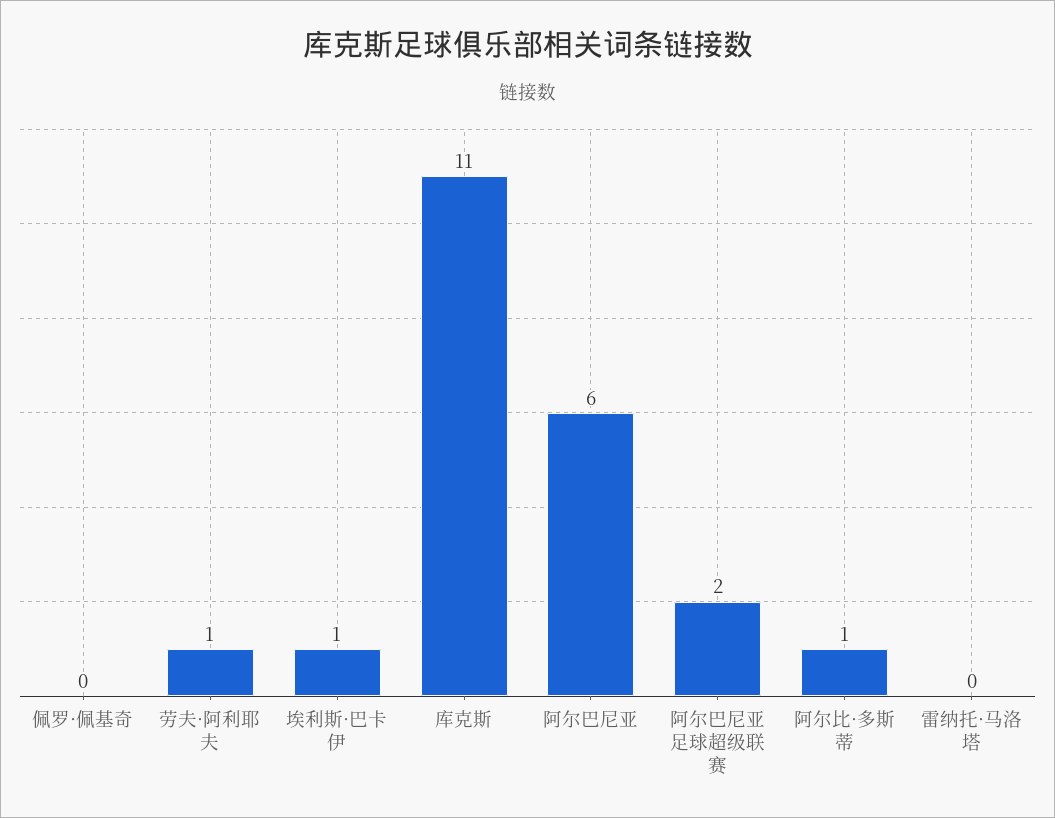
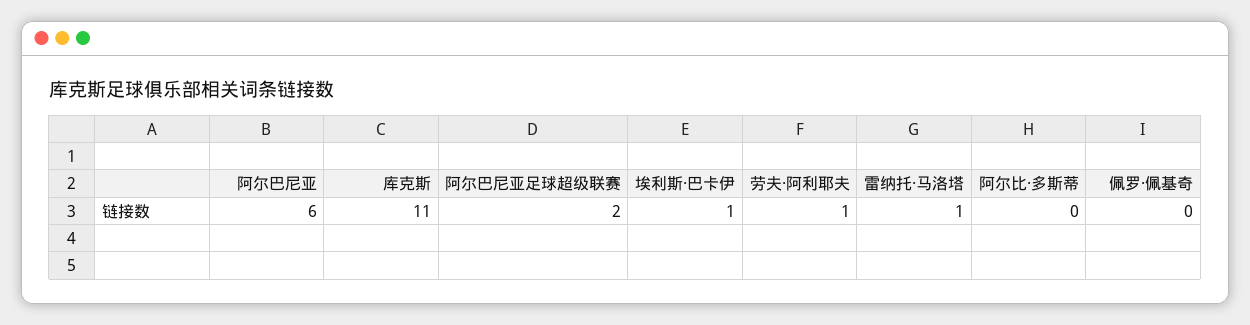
阿尔比·多斯蒂: 1 -> 0
雷纳托·马洛塔: 0 -> 1

